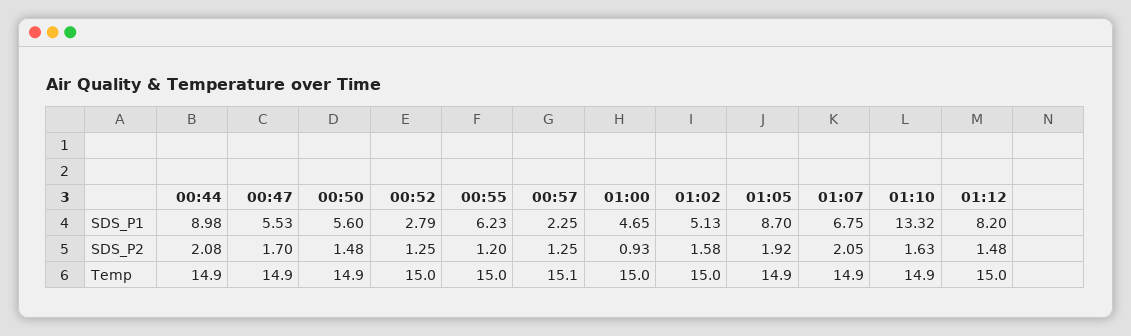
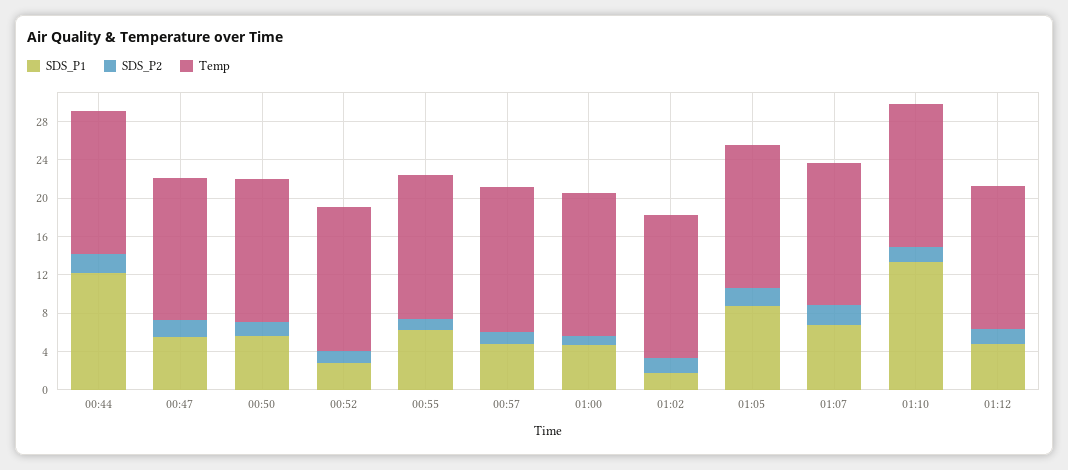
SDS_P1, 00:44: 8.98 -> 12
SDS_P1, 00:57: 2.25 -> 5
SDS_P1, 01:02: 5.13 -> 2
SDS_P1, 01:12: 8.2 -> 5

